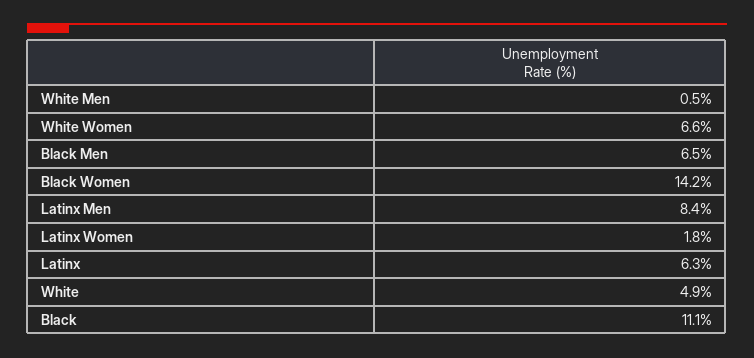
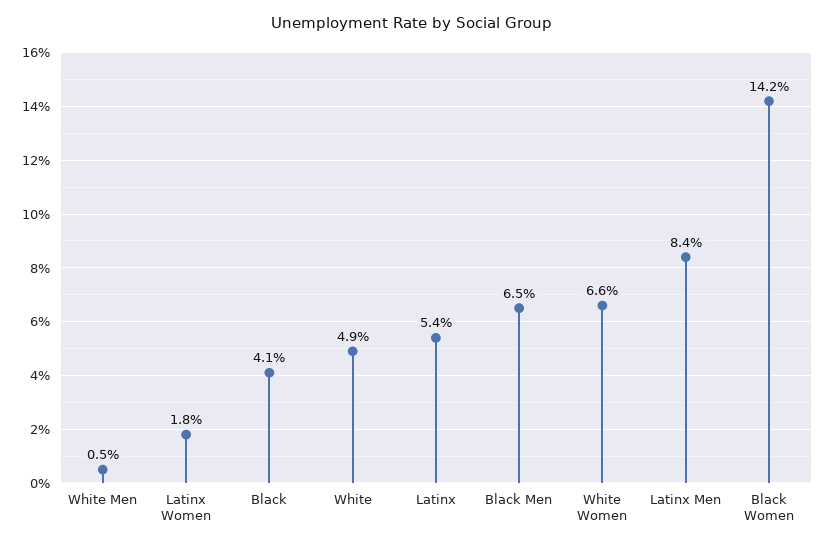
Latinx: 6.3 -> 5.4
Black: 11.1 -> 4.1

